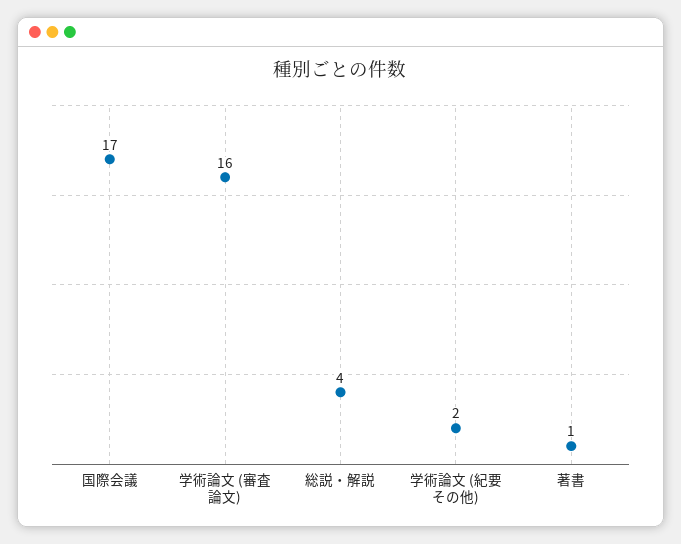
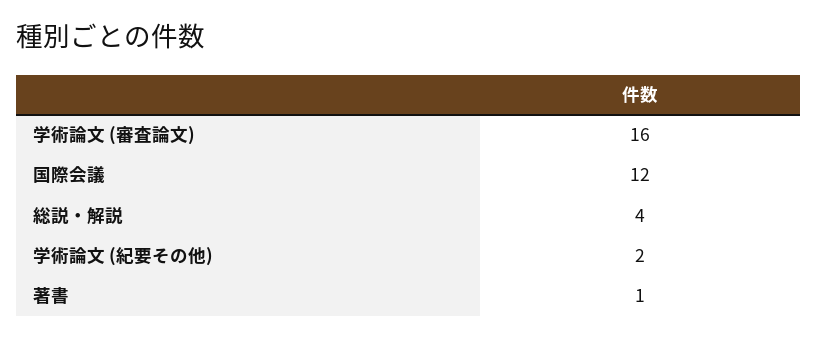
国際会議: 17 -> 12

